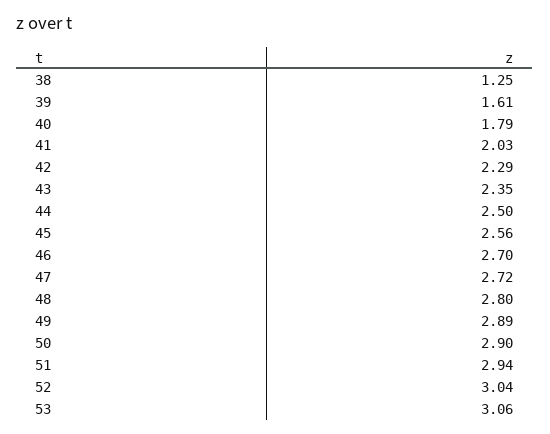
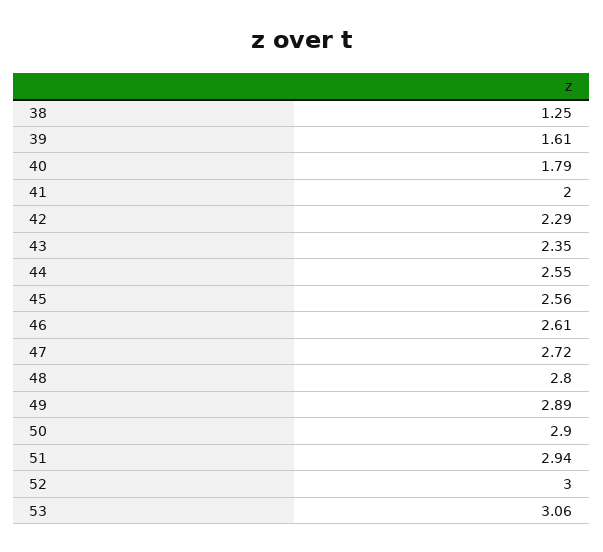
41: 2.03 -> 2
44: 2.5 -> 2.55
46: 2.7 -> 2.61
52: 3.04 -> 3

